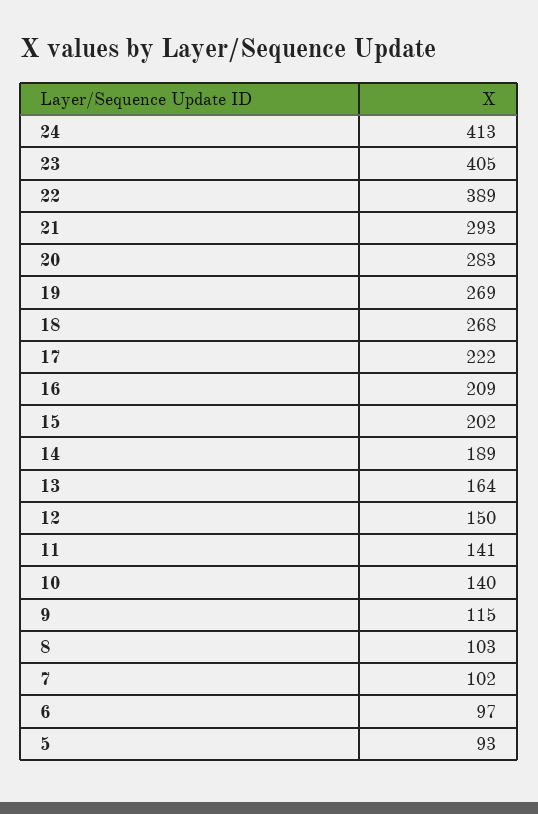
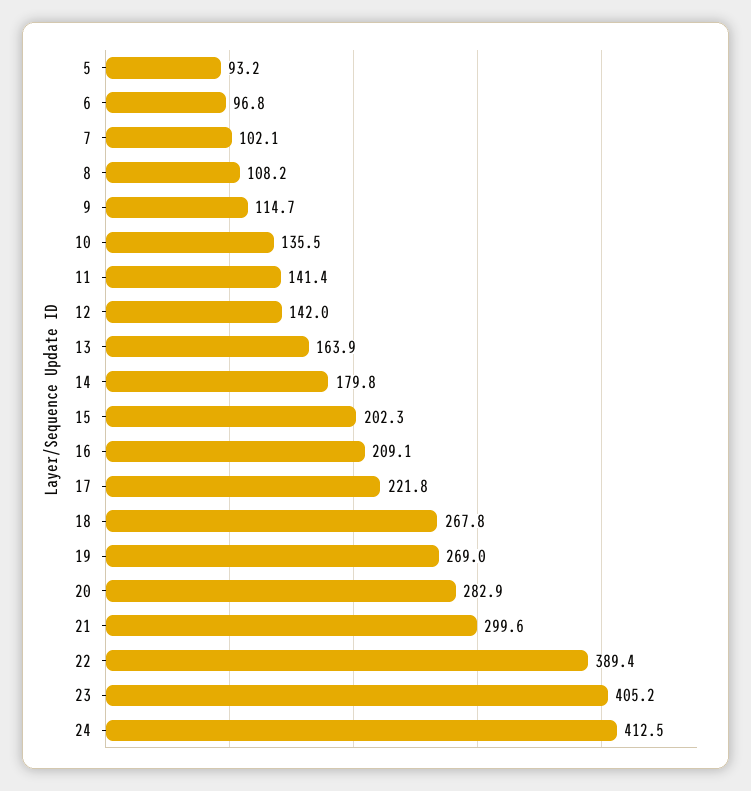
21: 293 -> 299.6
14: 189 -> 179.8
12: 150 -> 142
10: 140 -> 135.5
8: 103 -> 108.2

